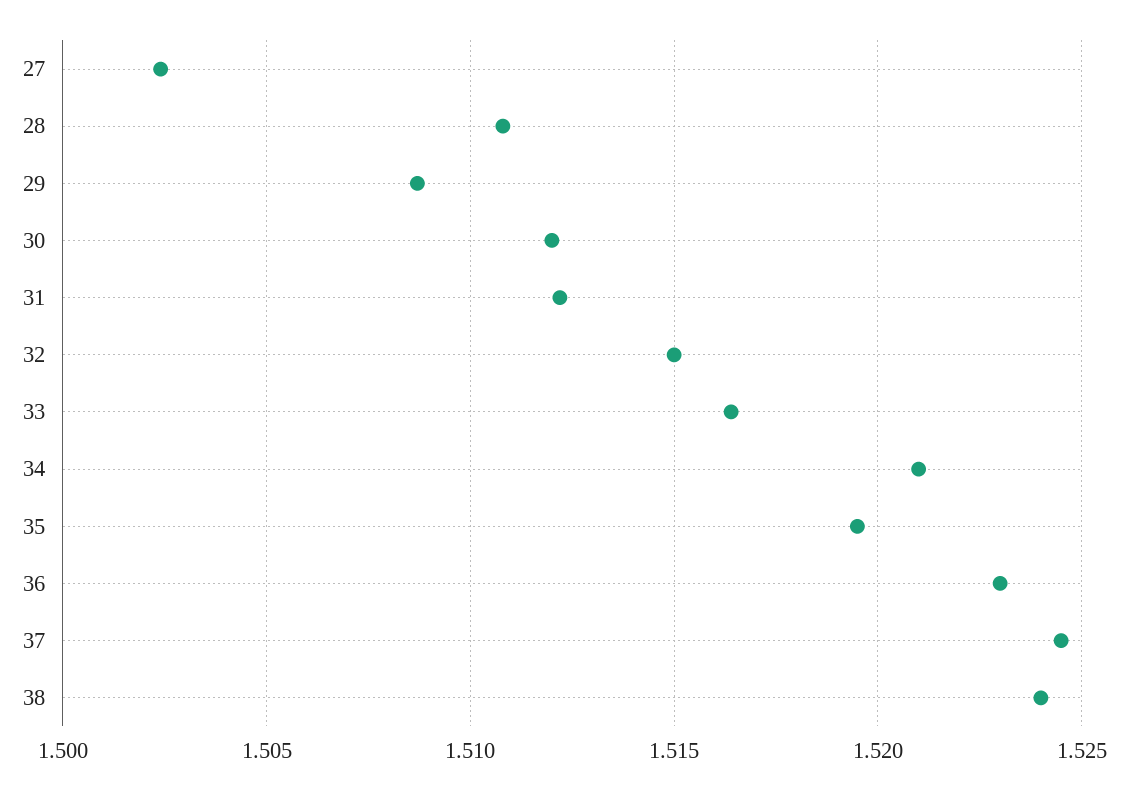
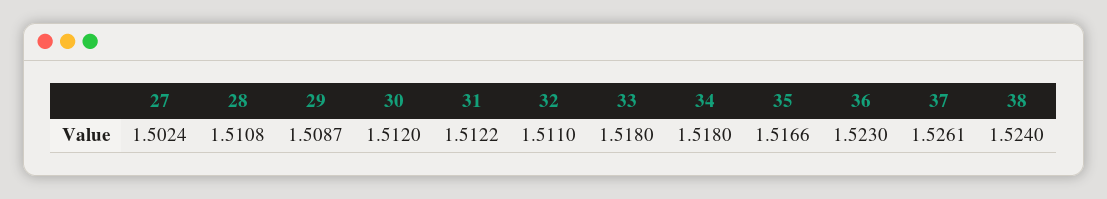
32: 1.515 -> 1.511
33: 1.5165 -> 1.518
34: 1.521 -> 1.518
35: 1.5195 -> 1.5166
37: 1.5245 -> 1.5261

